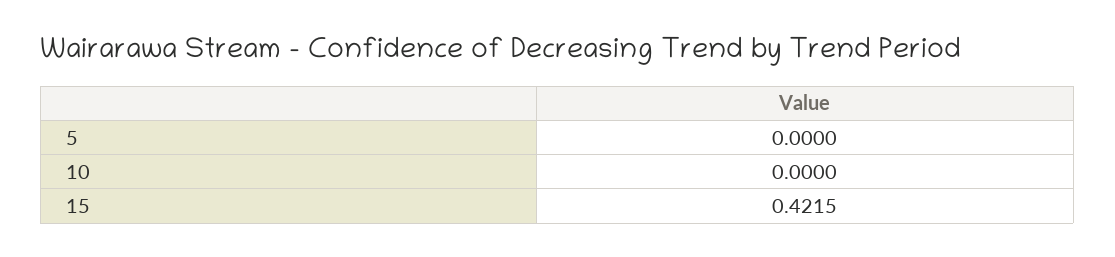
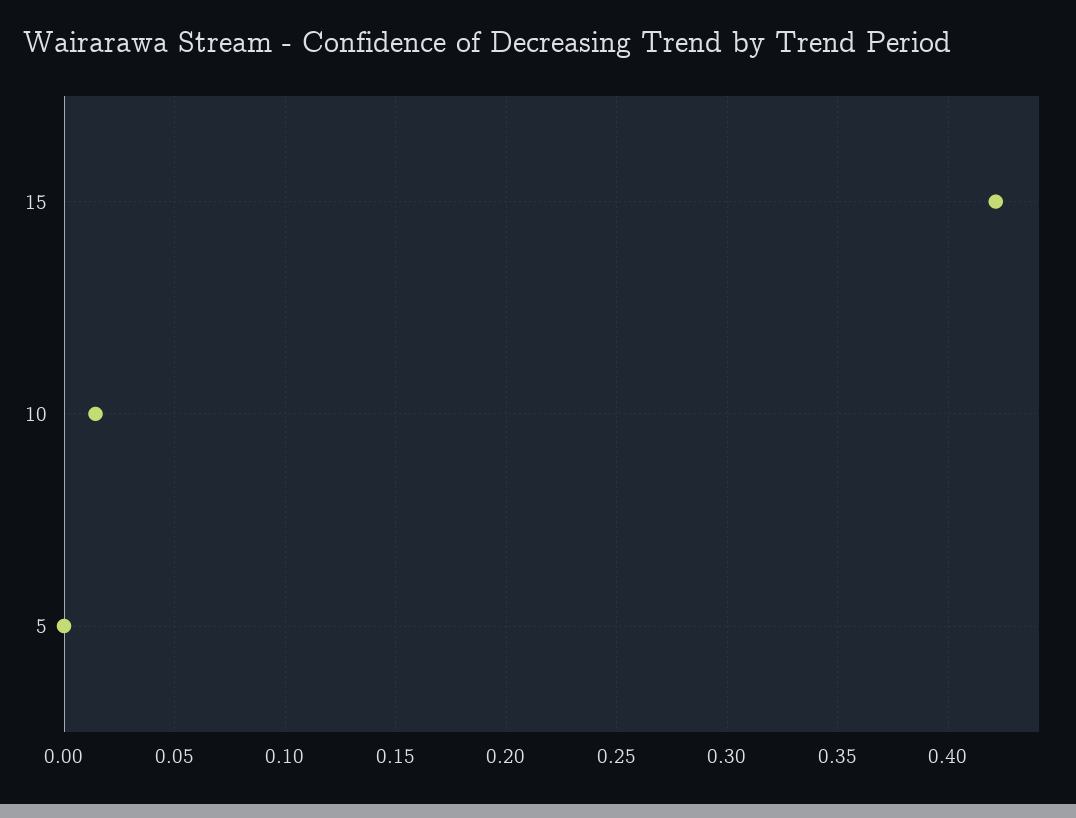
10: 0 -> 0.015

